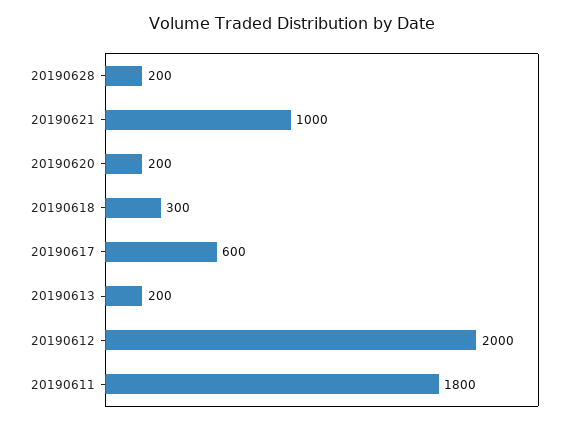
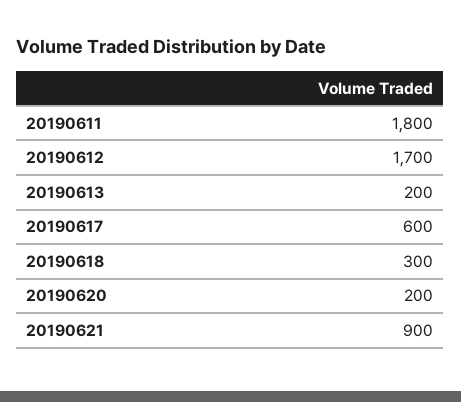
20190628: 200 -> none
20190621: 1000 -> 900
20190612: 2000 -> 1700

